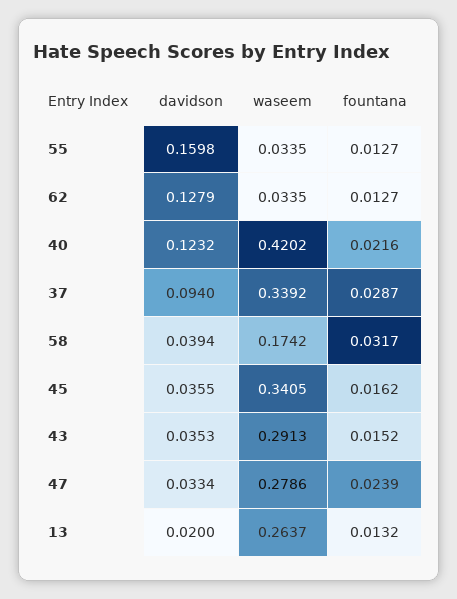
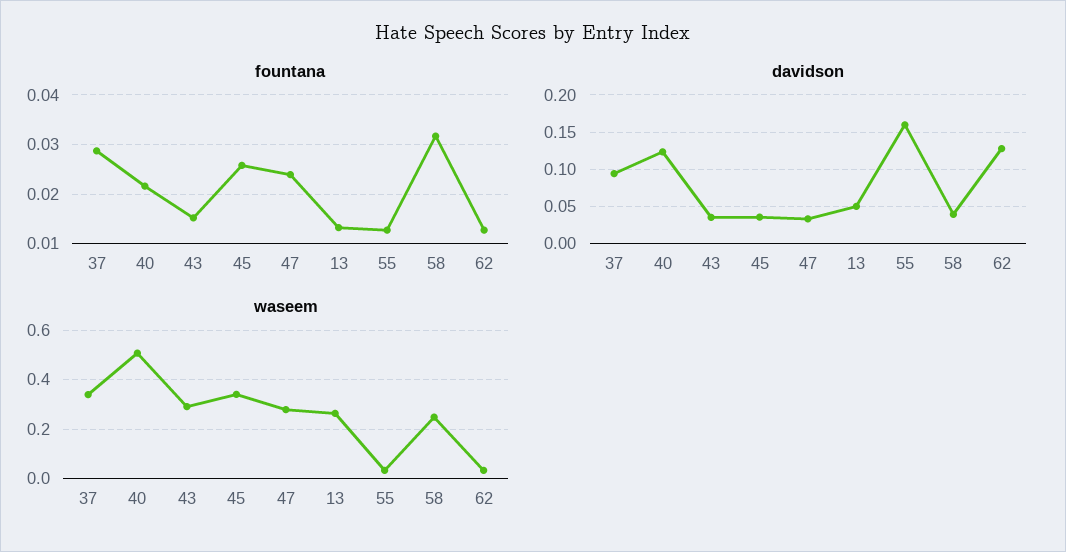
waseem, 40: 0.4202 -> 0.5
waseem, 58: 0.1742 -> 0.25
fountana, 45: 0.0162 -> 0.026
davidson, 13: 0.02 -> 0.05

